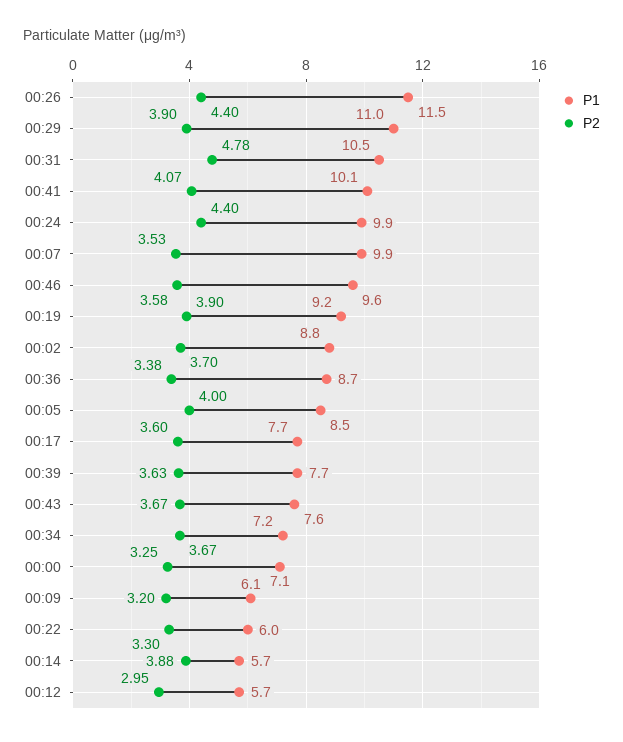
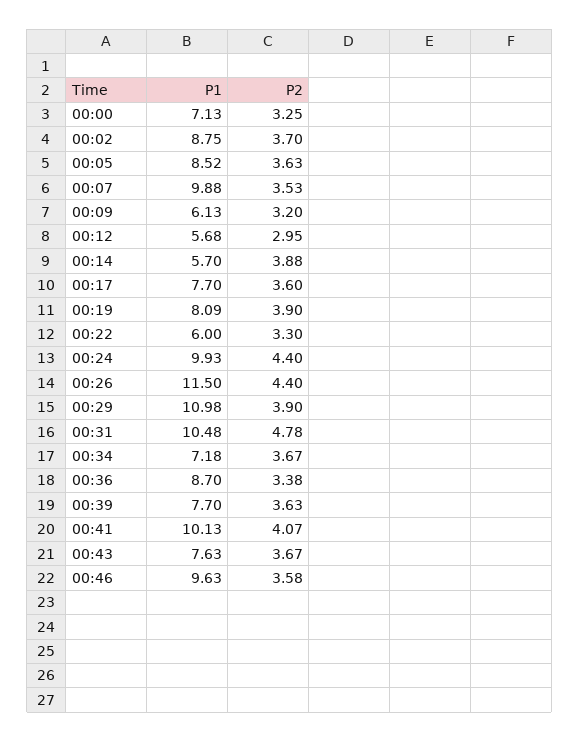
P1, 00:19: 9.2 -> 8.09
P2, 00:05: 4 -> 3.63

